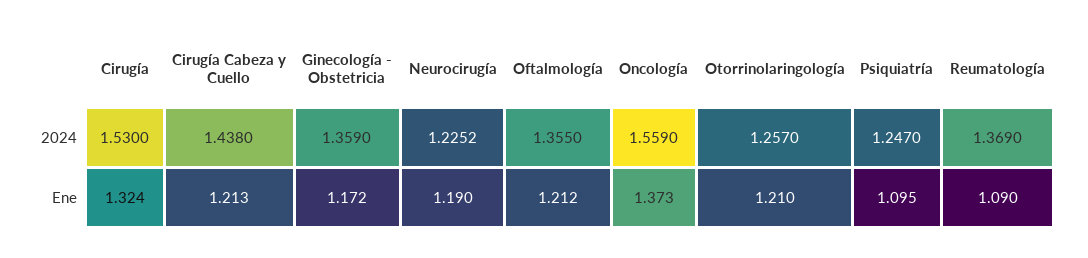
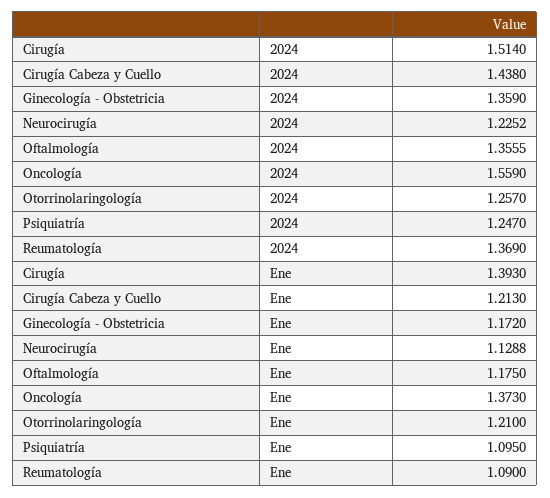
Cirugía, 2024: 1.53 -> 1.514
Oftalmología, 2024: 1.355 -> 1.3555
Cirugía, Ene: 1.324 -> 1.393
Neurocirugía, Ene: 1.19 -> 1.1288
Oftalmología, Ene: 1.212 -> 1.175

